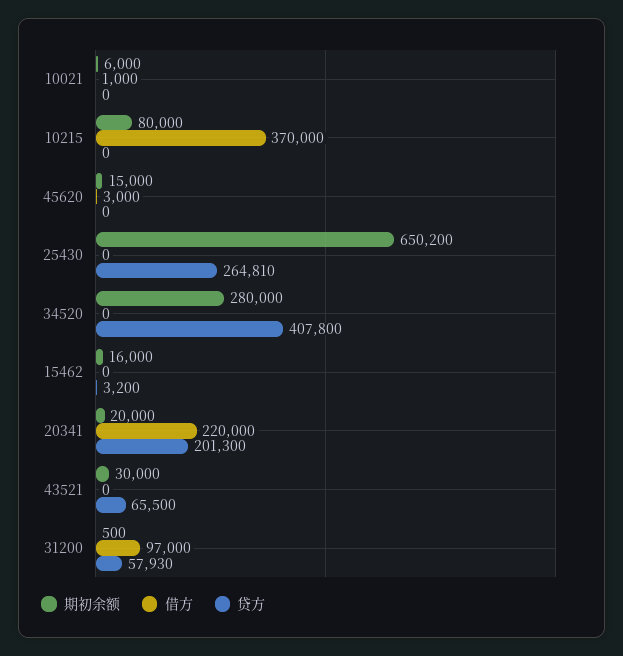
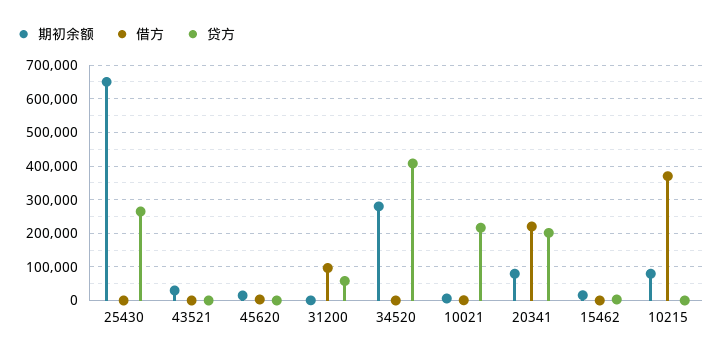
贷方, 10021: 0 -> 220000
期初余额, 20341: 20000 -> 80000
贷方, 43521: 65500 -> 0

